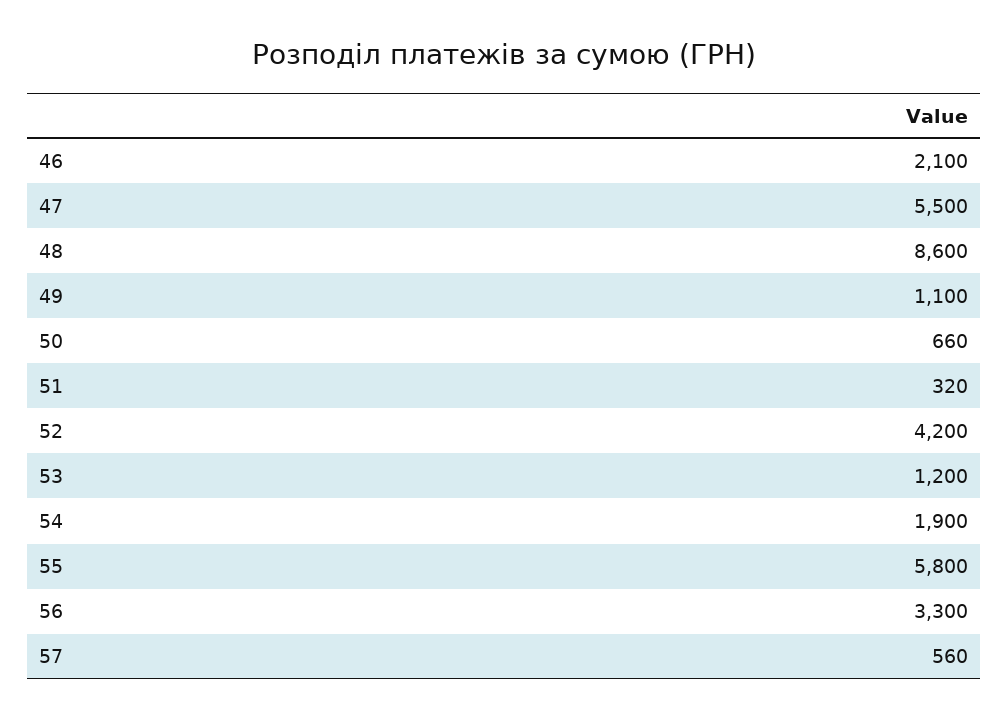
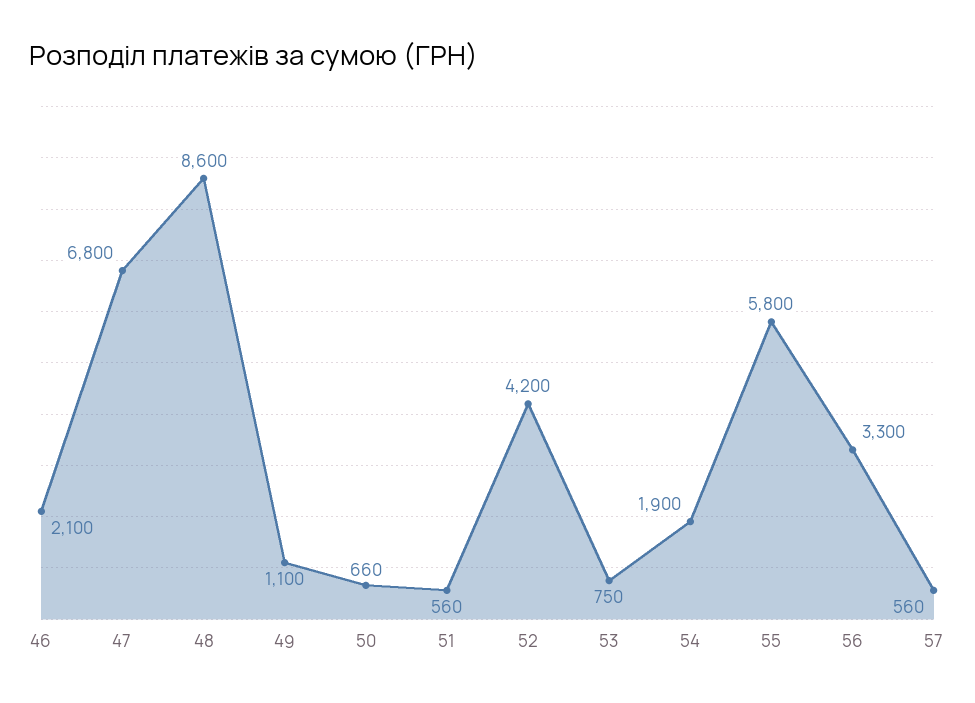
47: 5500 -> 6800
51: 320 -> 560
53: 1200 -> 750

